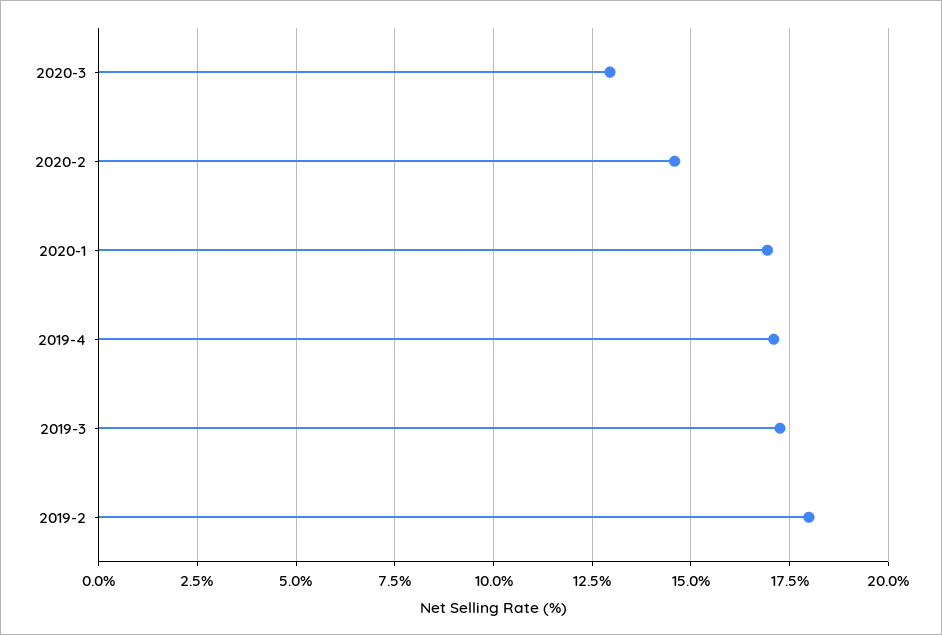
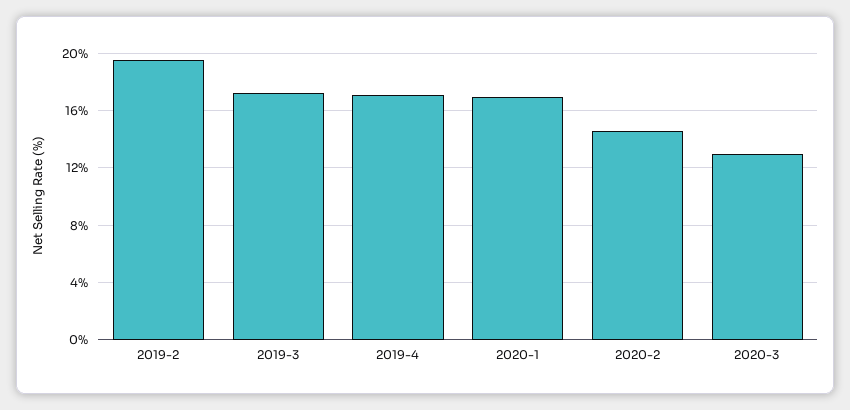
2019-2: 18 -> 19.5

